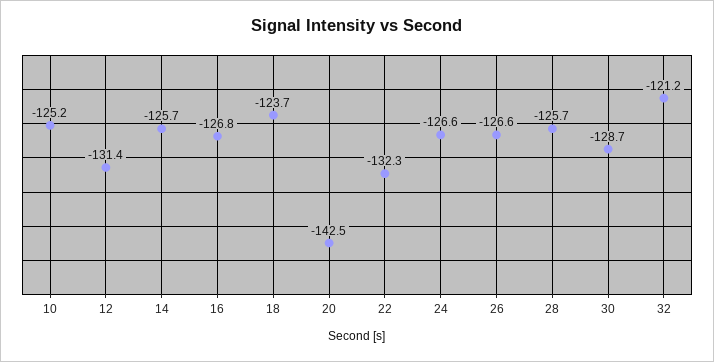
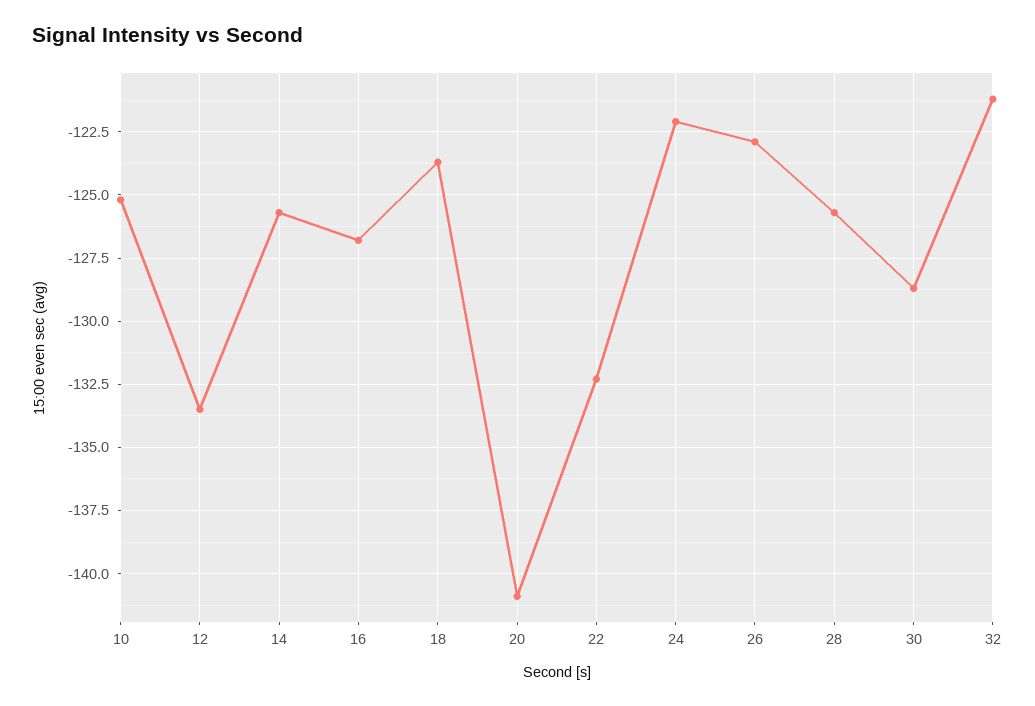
12: -131.4 -> -133.5
20: -142.5 -> -141
24: -126.6 -> -122
26: -126.6 -> -123

